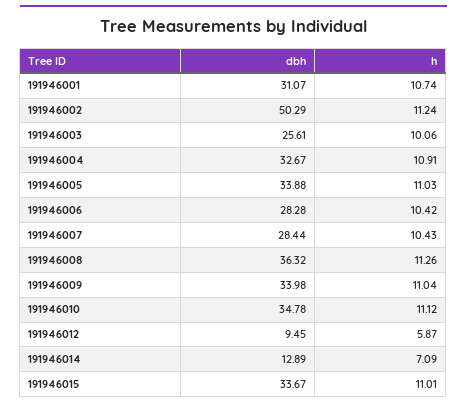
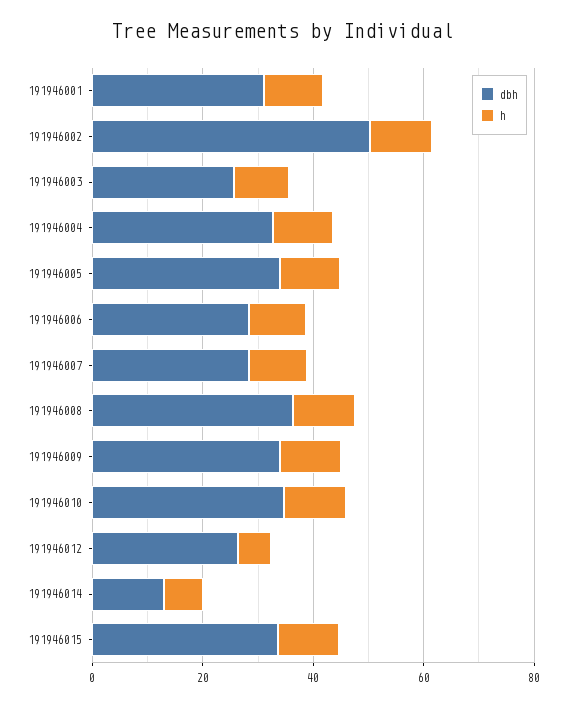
dbh, 191946012: 9.45 -> 25

